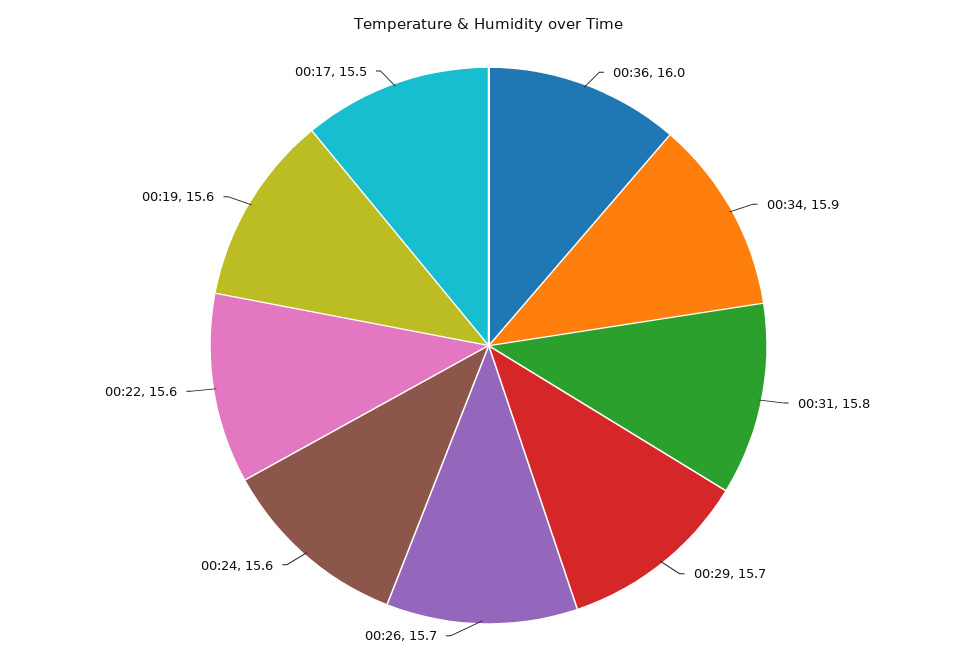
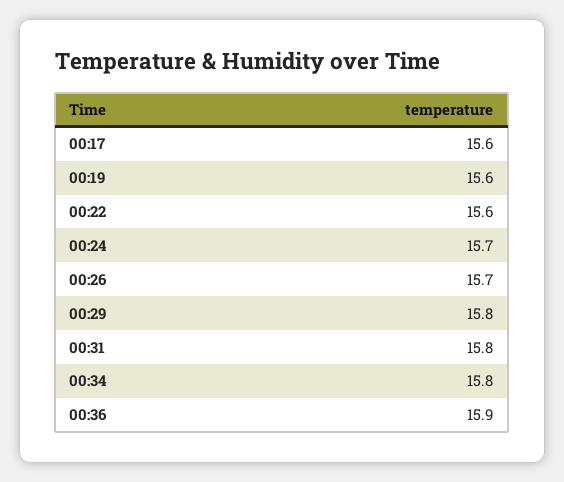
00:36: 16 -> 15.9
00:34: 15.9 -> 15.8
00:29: 15.7 -> 15.8
00:24: 15.6 -> 15.7
00:17: 15.5 -> 15.6

